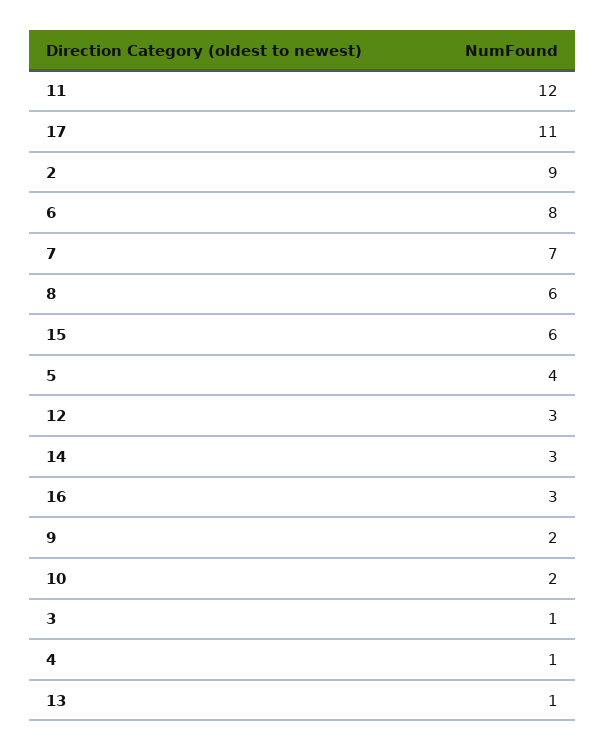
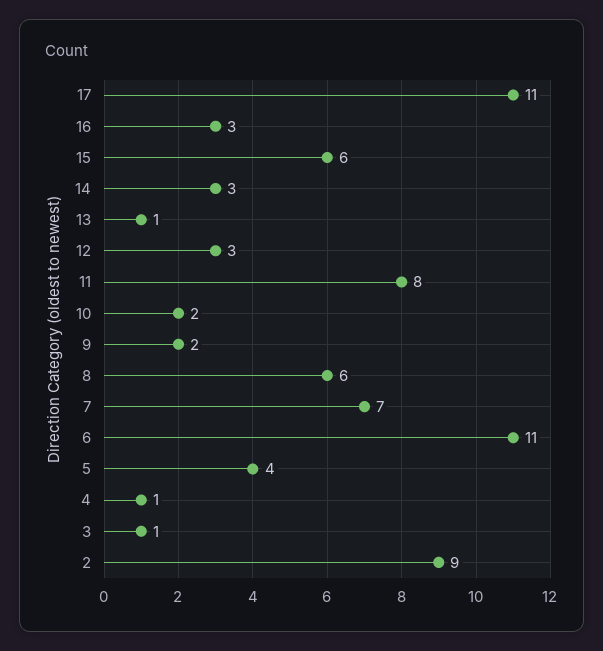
11: 12 -> 8
6: 8 -> 11

